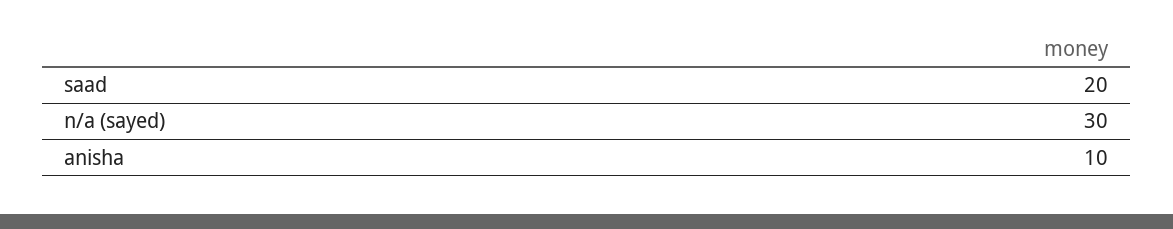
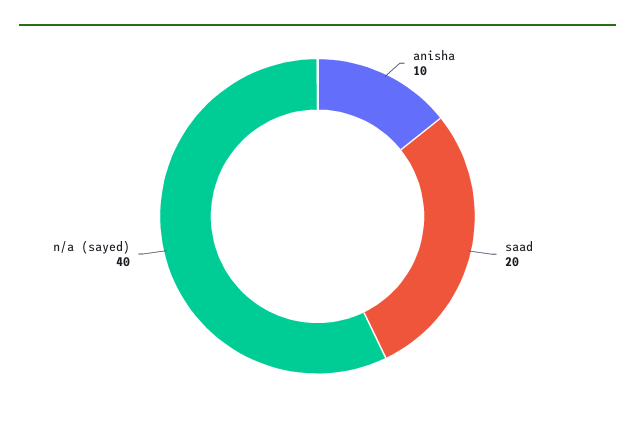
n/a (sayed): 30 -> 40

